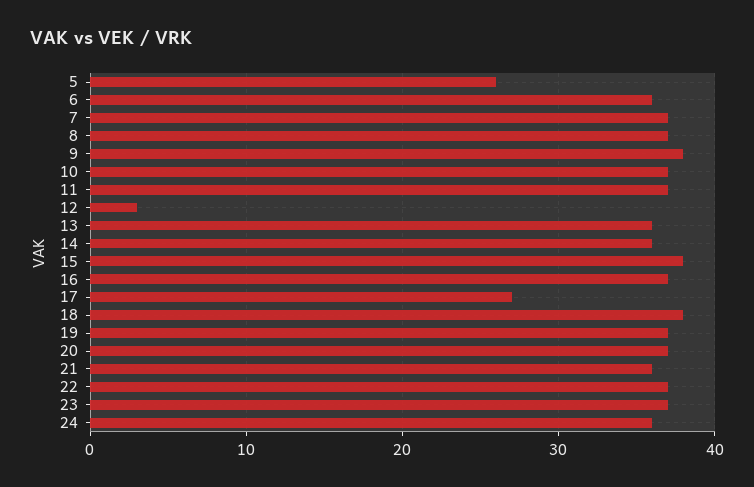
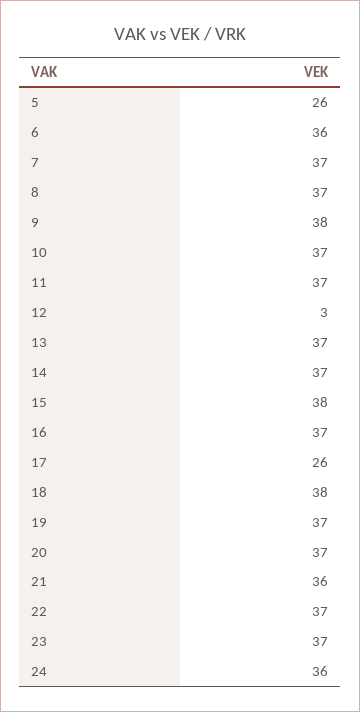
13: 36 -> 37
14: 36 -> 37
17: 27 -> 26

